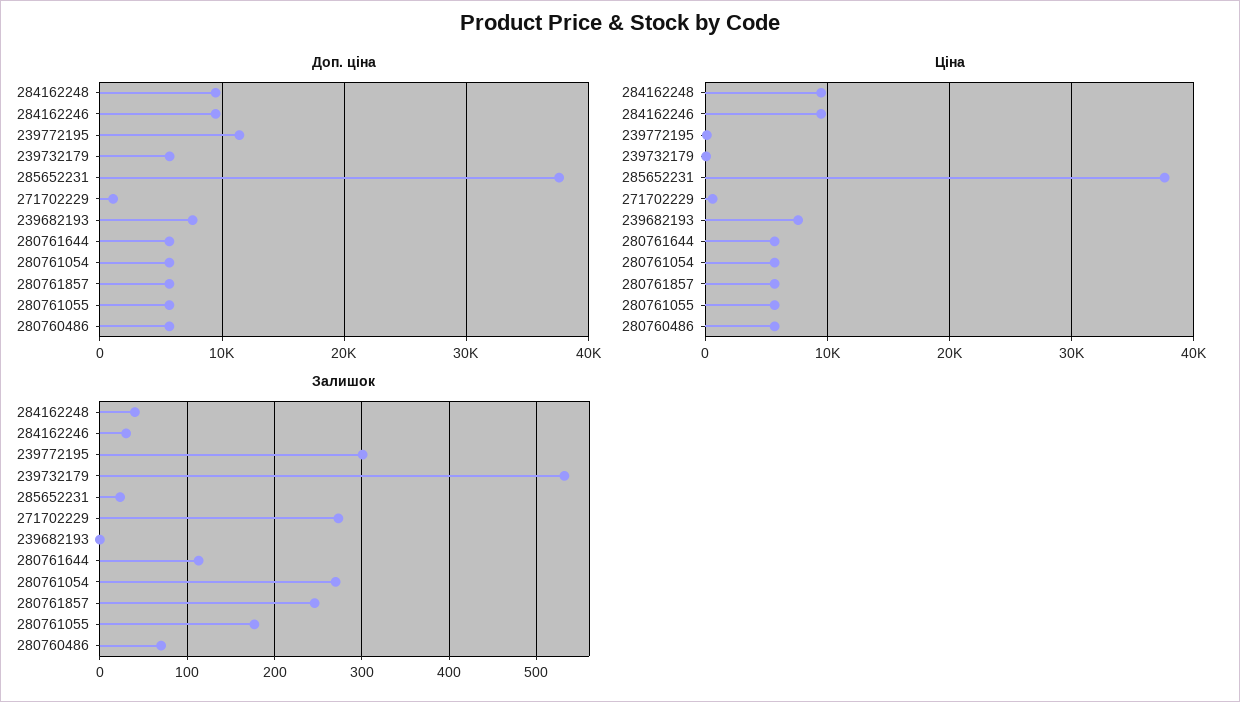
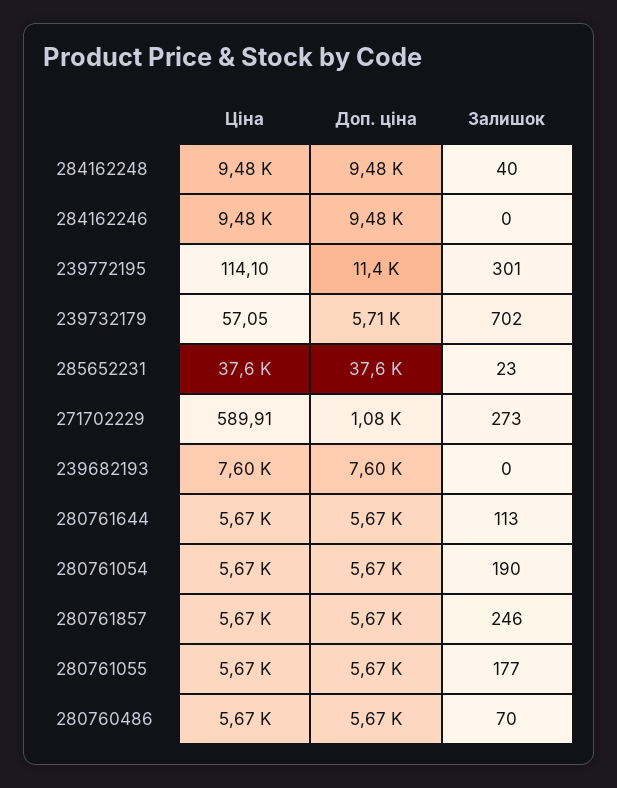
Залишок, 284162246: 30 -> 0
Залишок, 239732179: 530 -> 702
Залишок, 280761054: 270 -> 190

